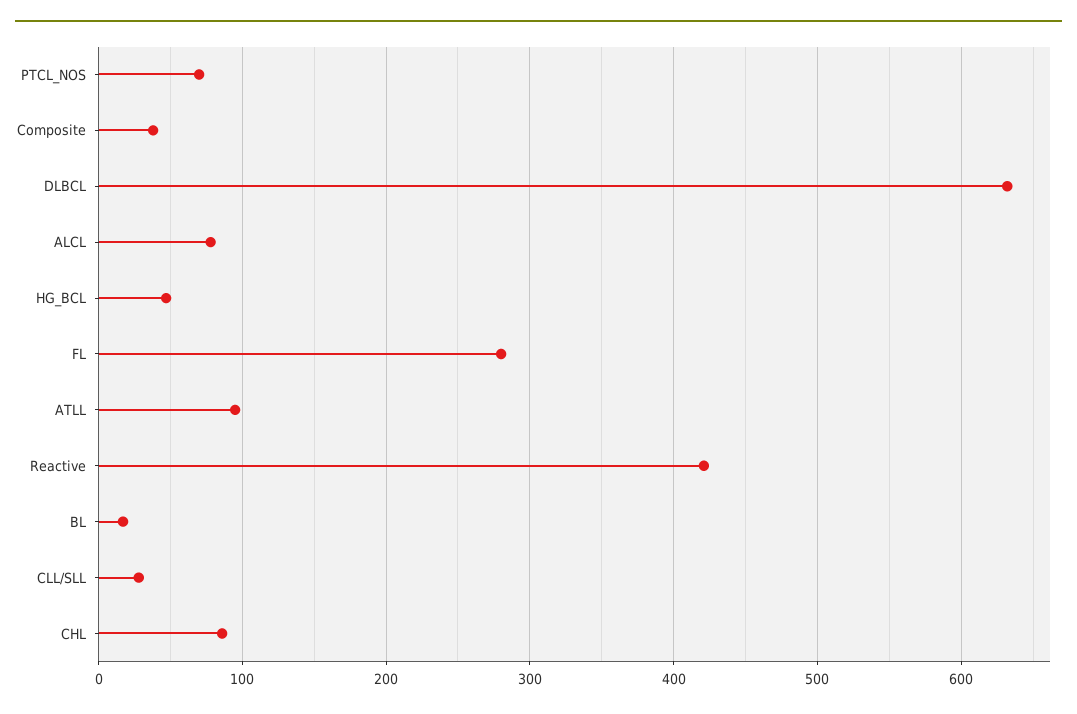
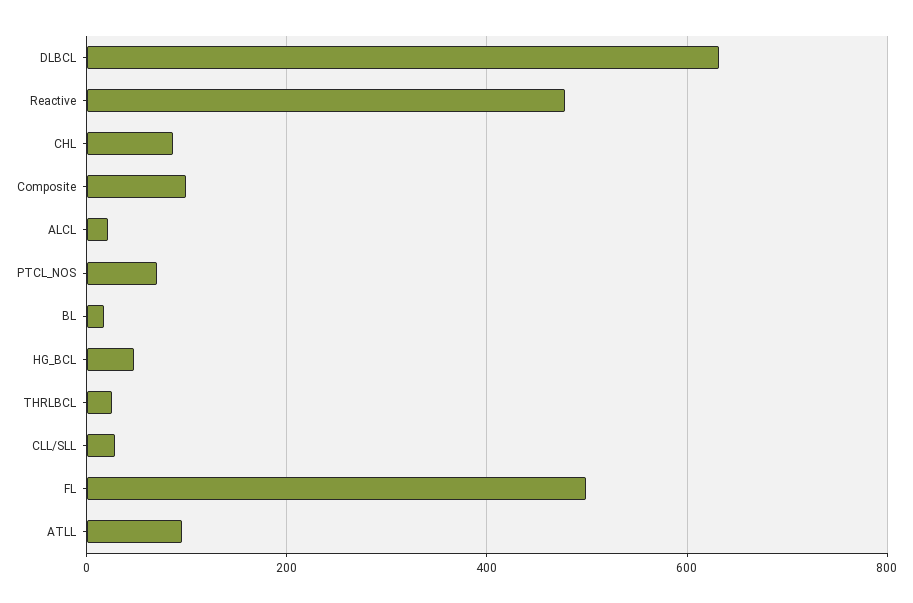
Composite: 40 -> 100
ALCL: 80 -> 20
FL: 280 -> 500
Reactive: 420 -> 480
THRLBCL: none -> 20

